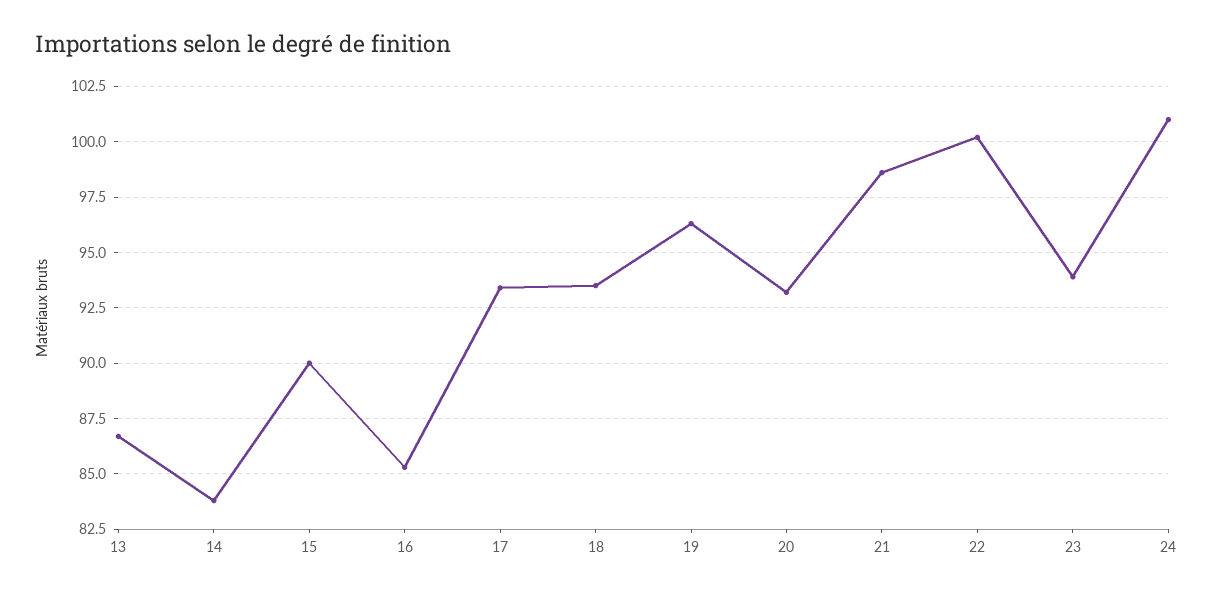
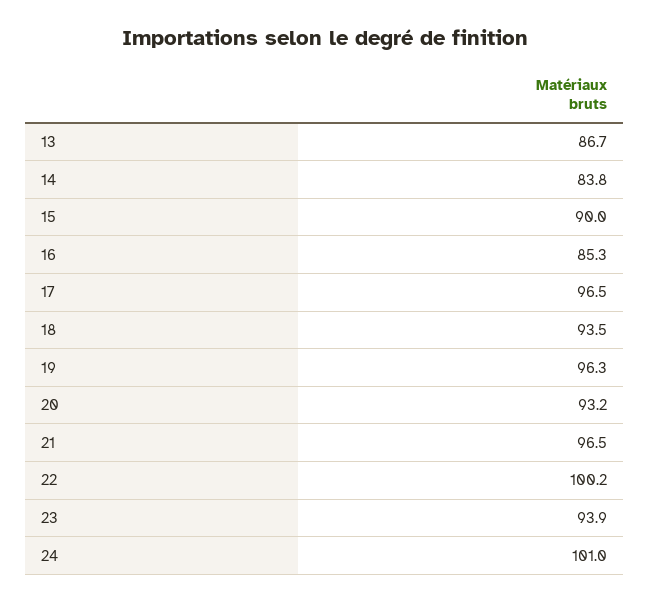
17: 93.5 -> 96.5
21: 98.5 -> 96.5

